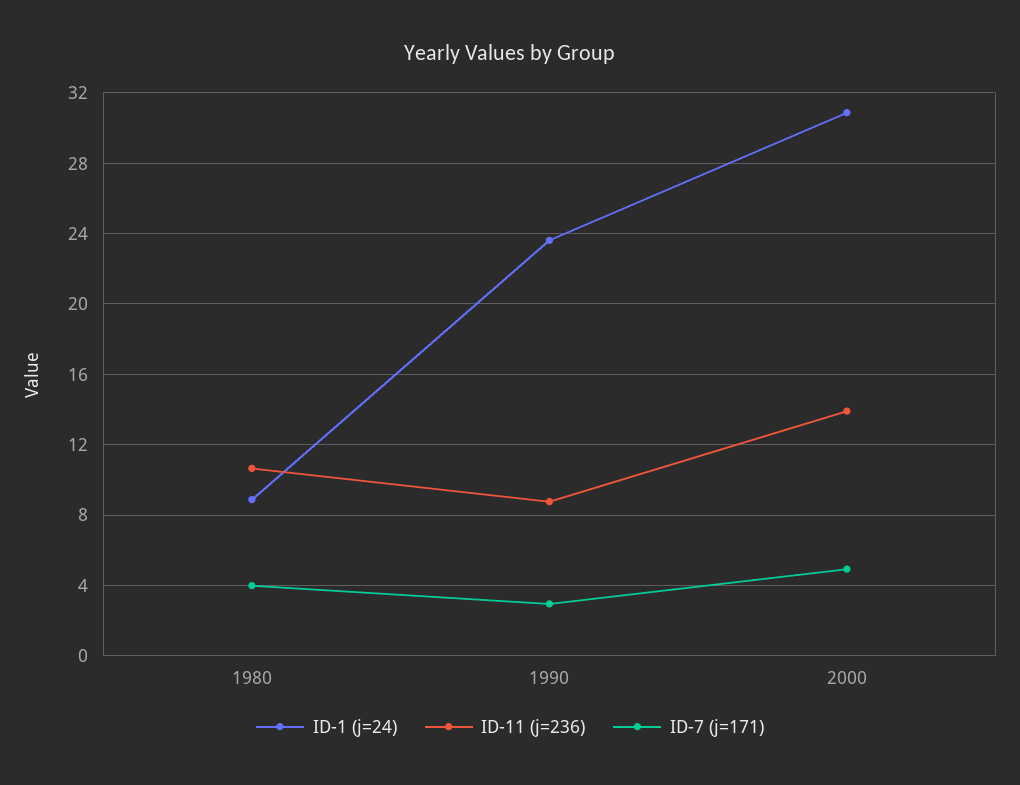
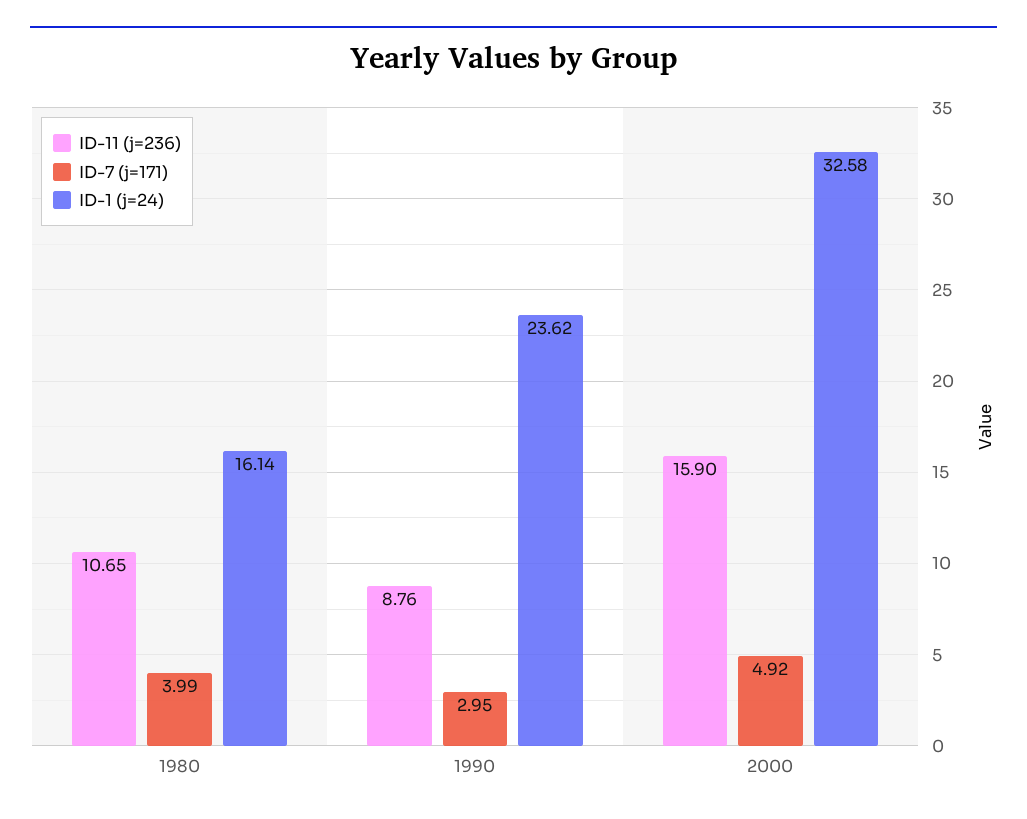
ID-1 (j=24), 1980: 9 -> 16.14
ID-1 (j=24), 2000: 31 -> 32.58
ID-11 (j=236), 2000: 14 -> 15.9

